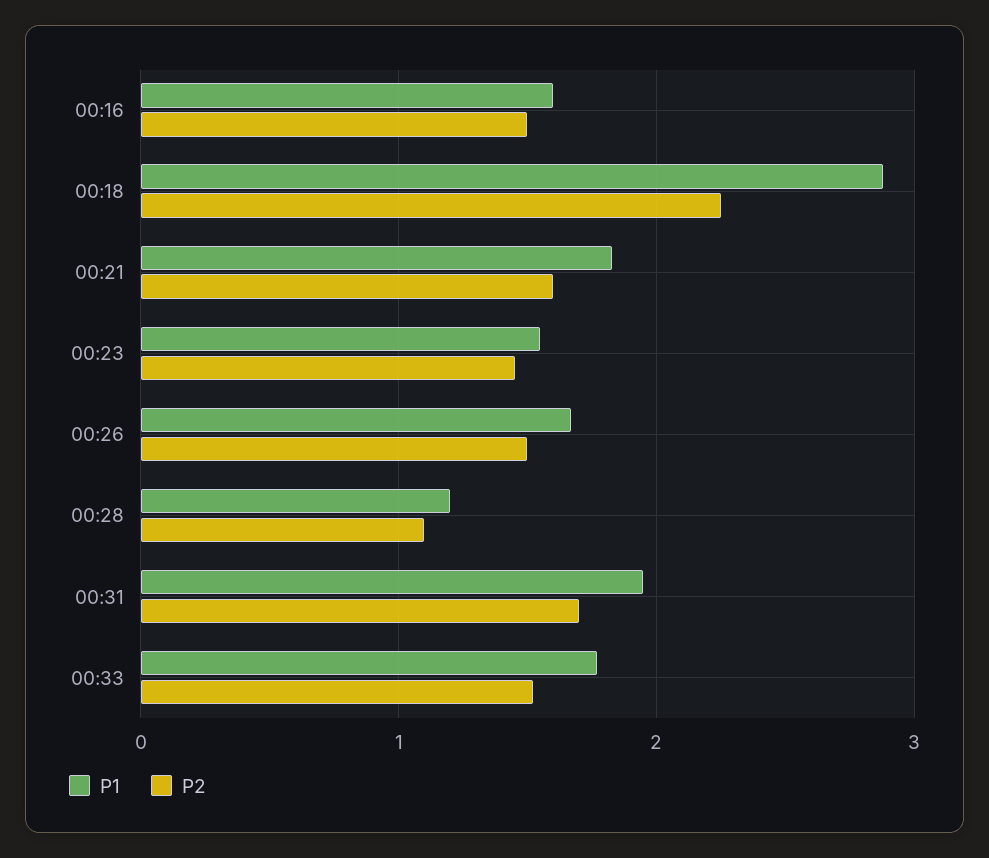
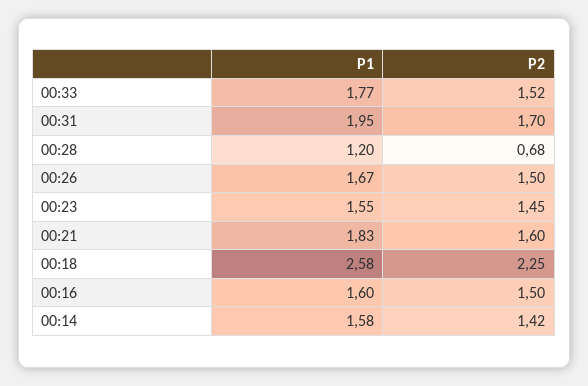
P1, 00:18: 2.9 -> 2.58
P2, 00:28: 1.1 -> 0.68
P1, 00:14: none -> 1.58
P2, 00:14: none -> 1.42

